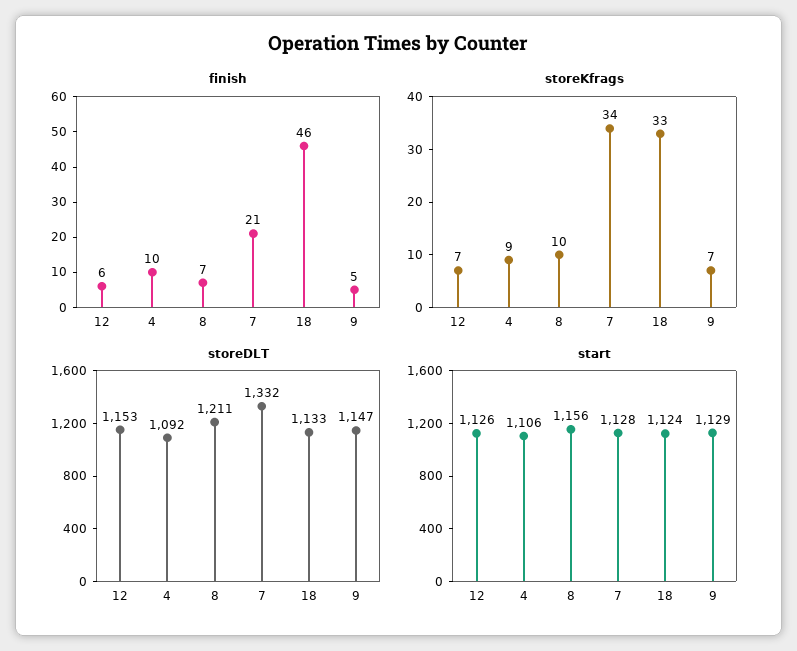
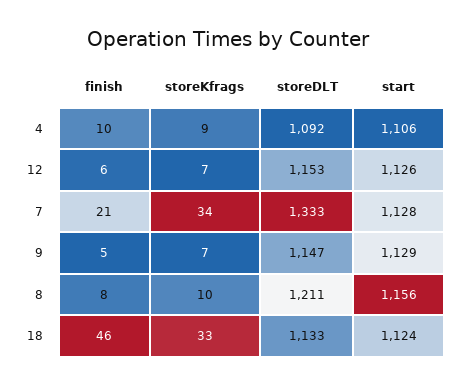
finish, 8: 7 -> 8
storeDLT, 7: 1332 -> 1333

